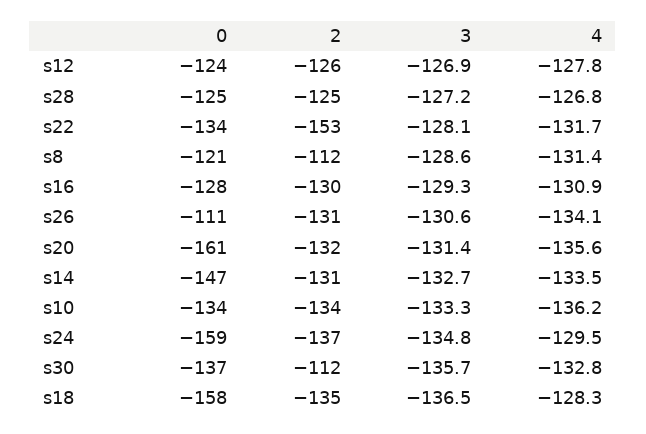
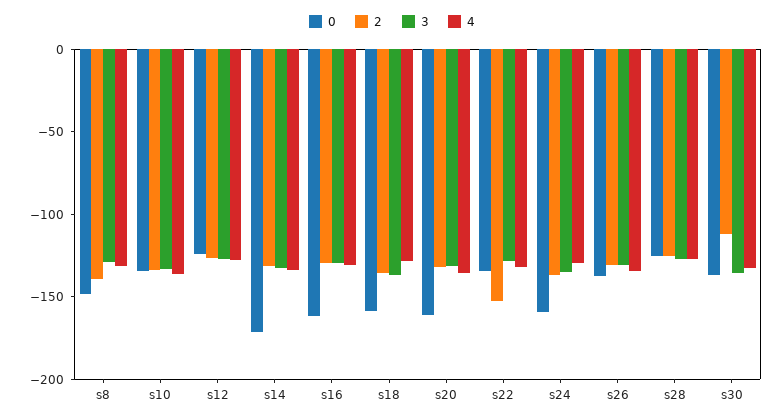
0, s8: -121 -> -150
2, s8: -112 -> -140
0, s16: -128 -> -160
0, s26: -111 -> -140
0, s14: -147 -> -170

